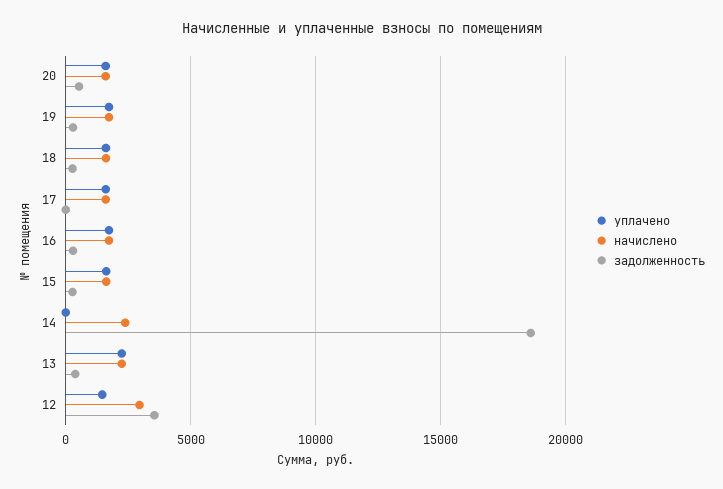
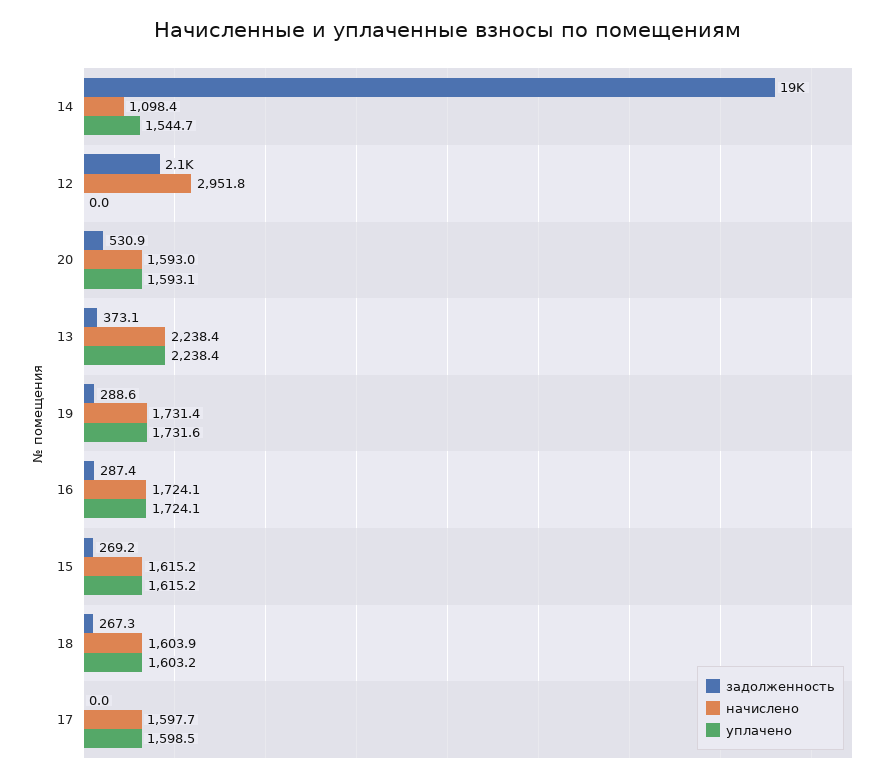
уплачено, 14: 0 -> 1544.7
начислено, 14: 2500 -> 1098.4
уплачено, 12: 1500 -> 0
задолженность, 12: 3500 -> 2100

